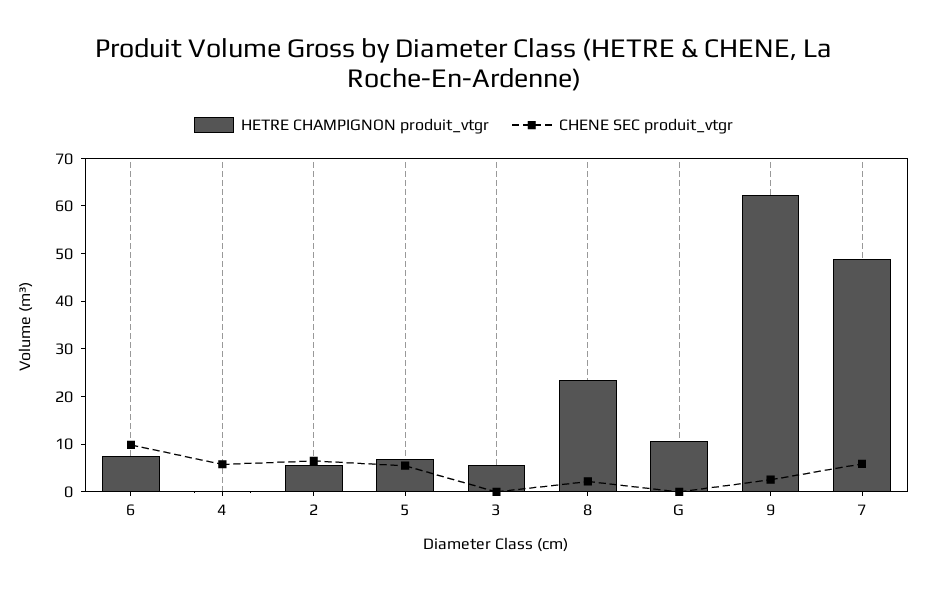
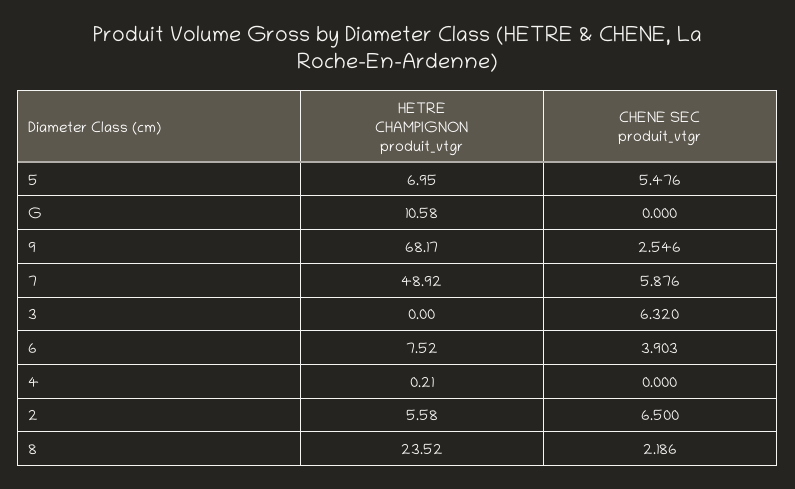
CHENE SEC produit_vtgr, 6: 10 -> 3.903
CHENE SEC produit_vtgr, 4: 6 -> 0
HETRE CHAMPIGNON produit_vtgr, 3: 6 -> 0
CHENE SEC produit_vtgr, 3: 0 -> 6.32
HETRE CHAMPIGNON produit_vtgr, 9: 62 -> 68.17

